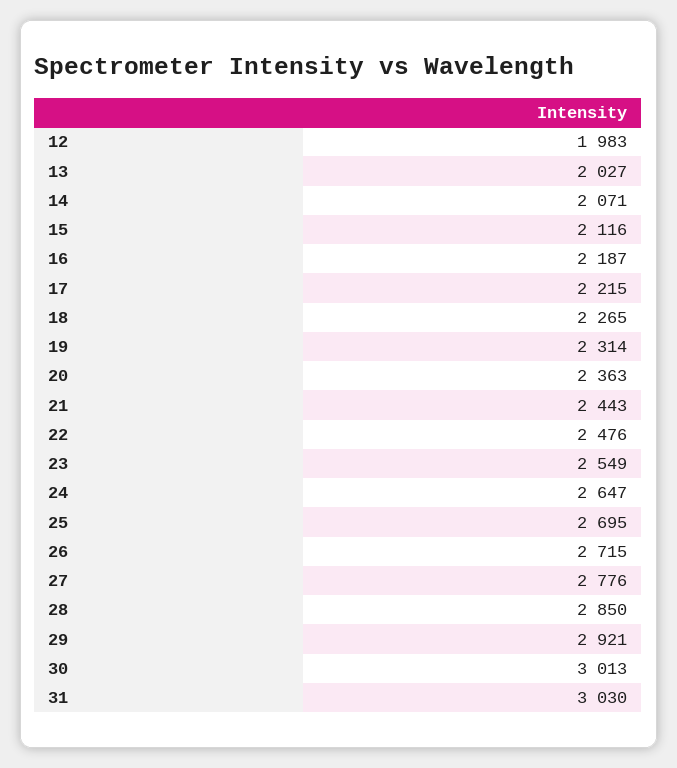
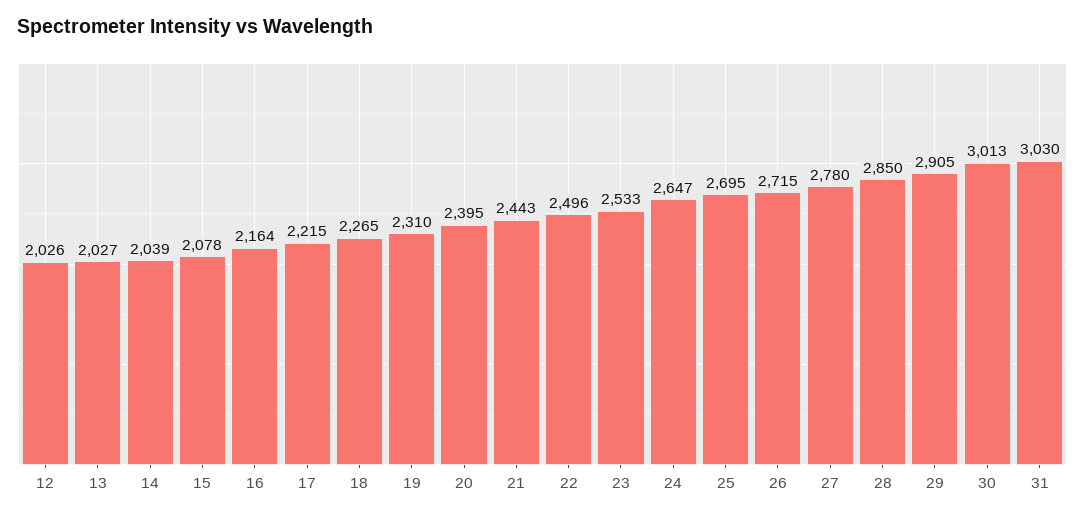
12: 1983 -> 2026
14: 2071 -> 2039
15: 2116 -> 2078
16: 2187 -> 2164
19: 2314 -> 2310
20: 2363 -> 2395
22: 2476 -> 2496
23: 2549 -> 2533
27: 2776 -> 2780
29: 2921 -> 2905

